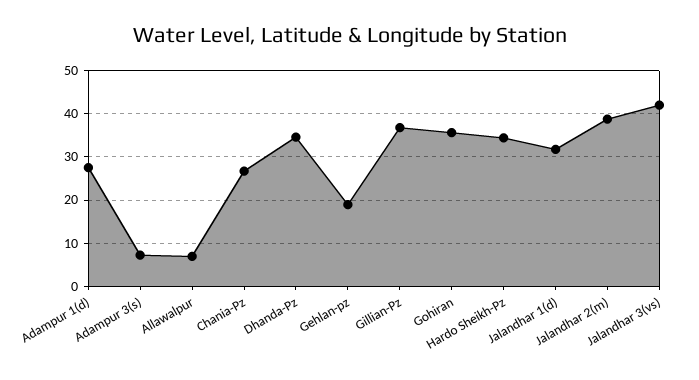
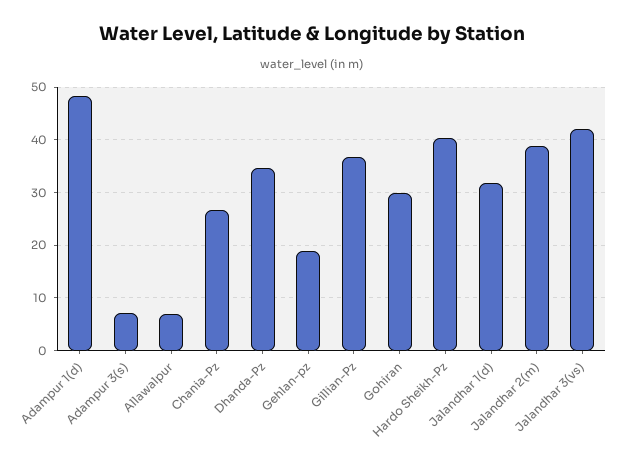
Adampur 1(d): 28 -> 48
Gohiran: 36 -> 30
Hardo Sheikh-Pz: 34 -> 40

